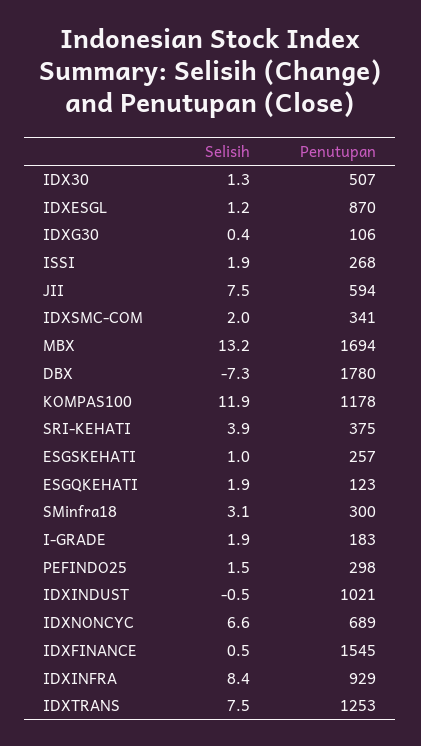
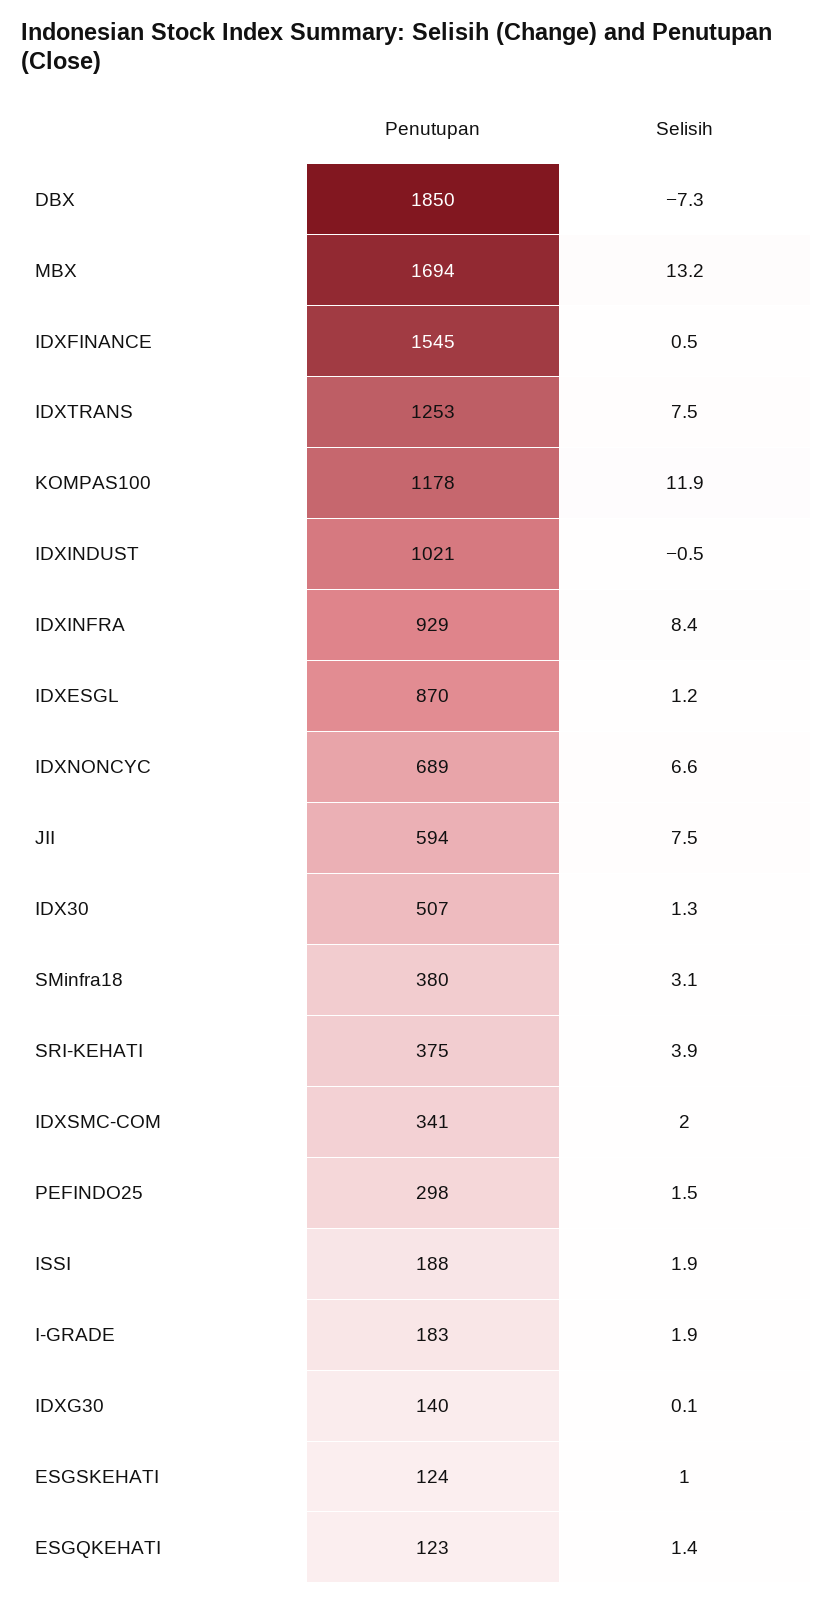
Selisih, IDXG30: 0.4 -> 0.1
Penutupan, IDXG30: 106 -> 140
Penutupan, ISSI: 268 -> 188
Penutupan, DBX: 1780 -> 1850
Penutupan, ESGSKEHATI: 257 -> 124
Selisih, ESGQKEHATI: 1.9 -> 1.4
Penutupan, SMinfra18: 300 -> 380

